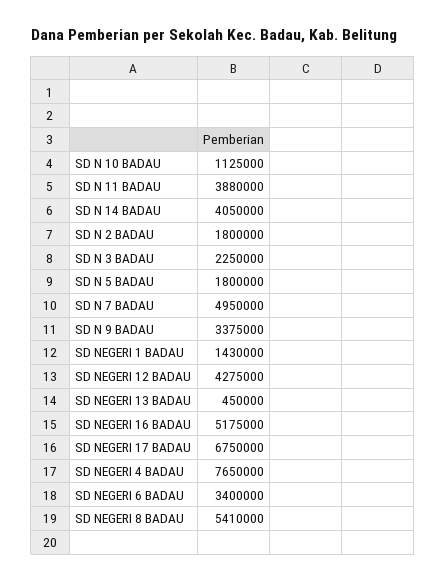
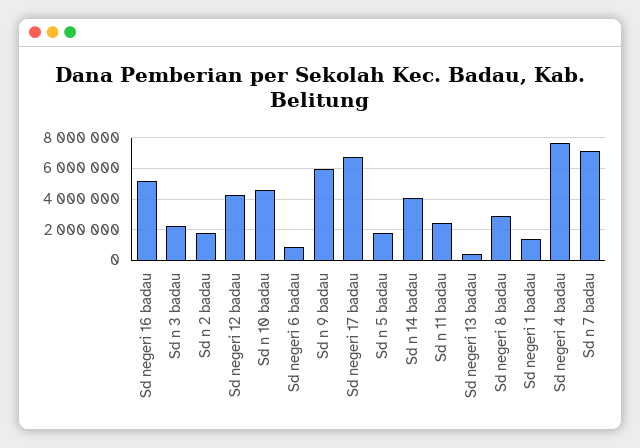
SD N 10 BADAU: 1125000 -> 4500000
SD N 11 BADAU: 3880000 -> 2500000
SD N 7 BADAU: 4950000 -> 7000000
SD N 9 BADAU: 3375000 -> 6000000
SD NEGERI 6 BADAU: 3400000 -> 1000000
SD NEGERI 8 BADAU: 5410000 -> 3000000

